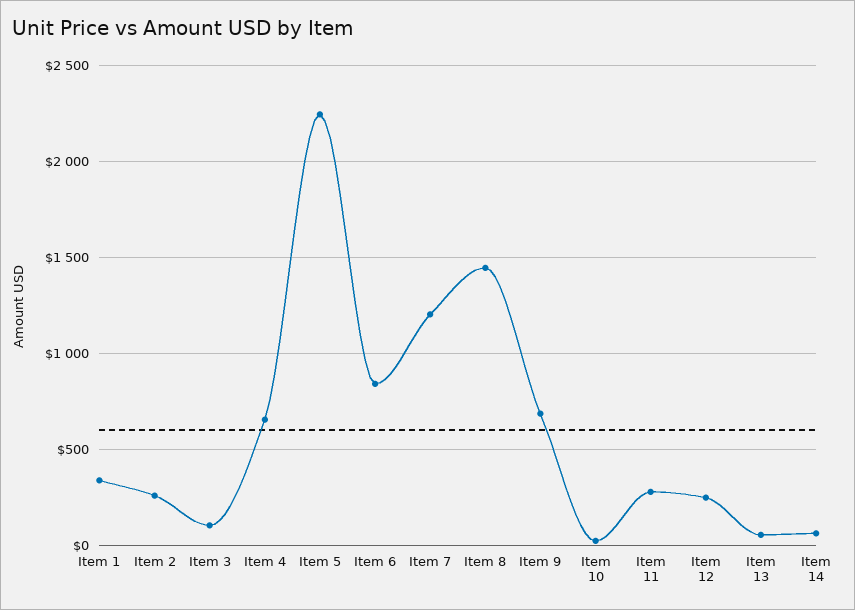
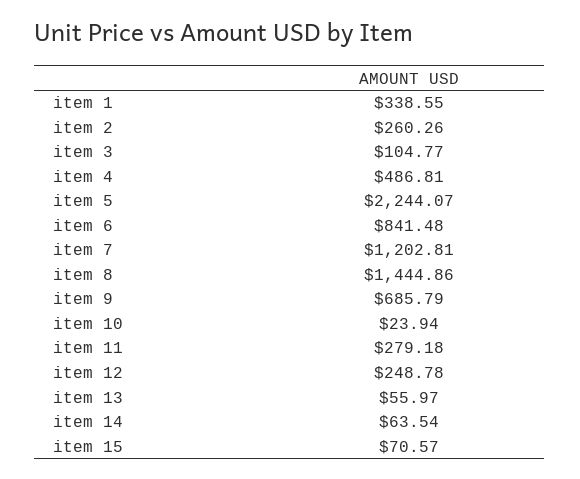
Item 4: 650 -> 486.81
item 15: none -> 70.57

